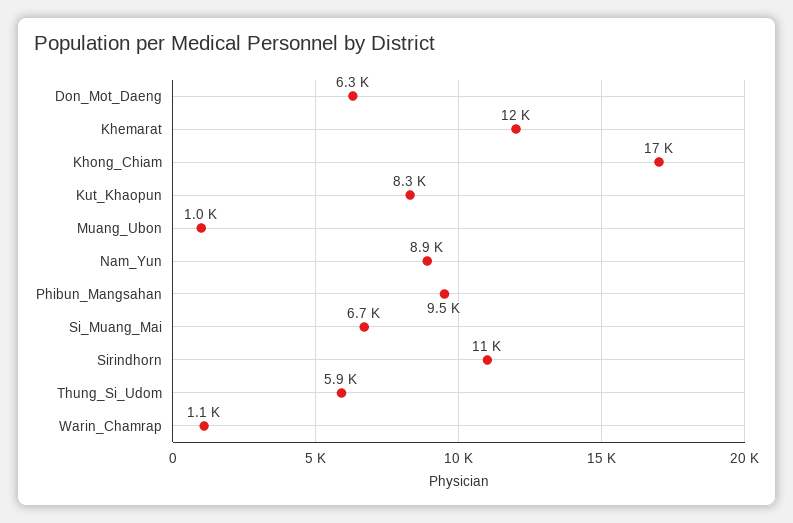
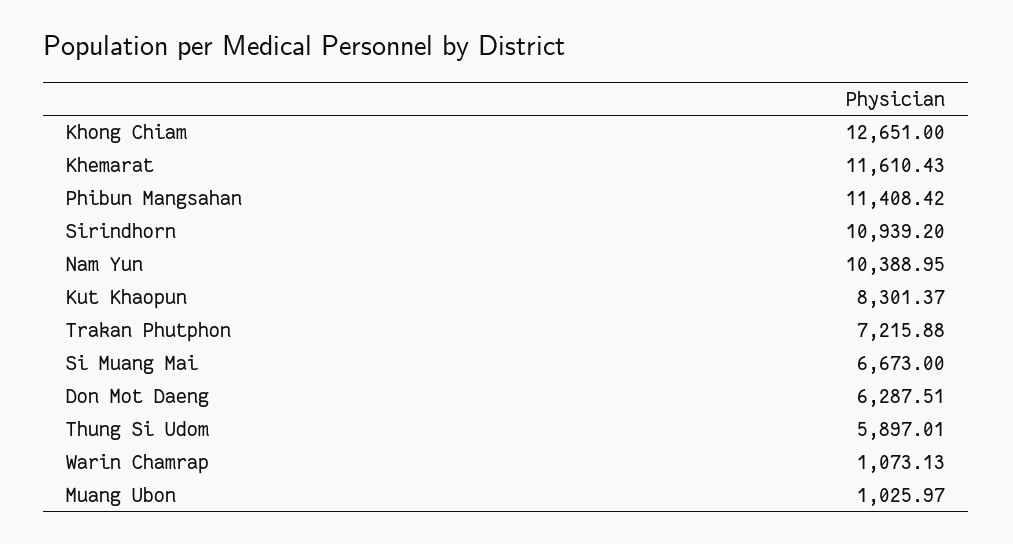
Khong_Chiam: 17000 -> 12651
Nam_Yun: 8900 -> 10388.95
Phibun_Mangsahan: 9500 -> 11408.42
Trakan Phutphon: none -> 7215.88

